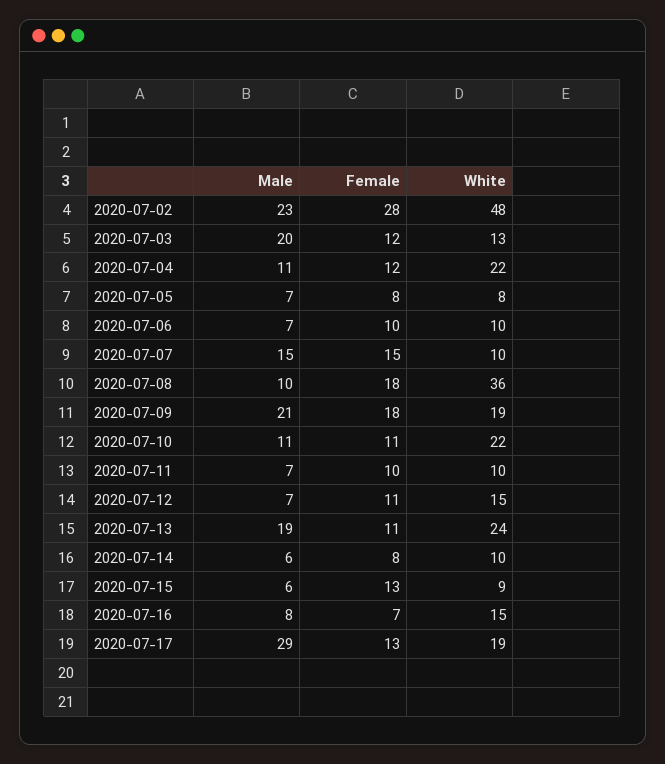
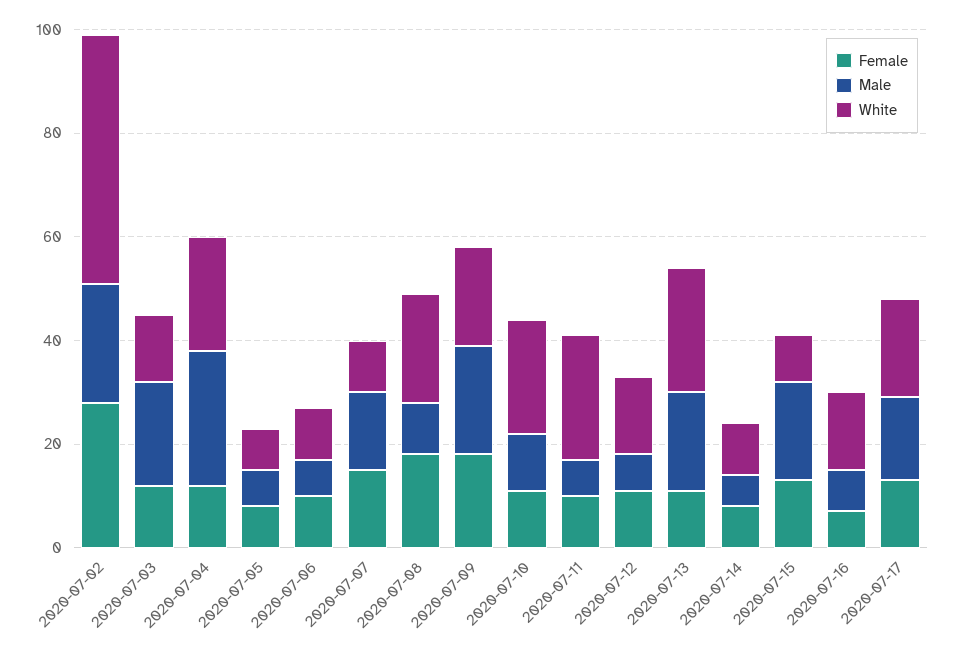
Male, 2020-07-04: 11 -> 25
White, 2020-07-08: 36 -> 20
White, 2020-07-11: 10 -> 25
Male, 2020-07-15: 6 -> 20
Male, 2020-07-17: 29 -> 15

